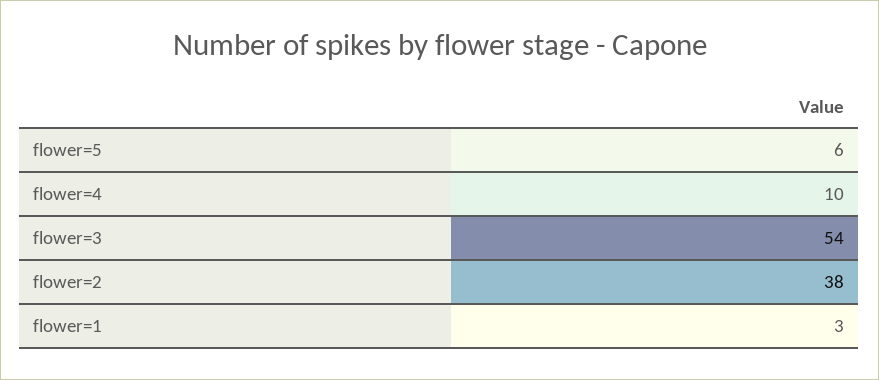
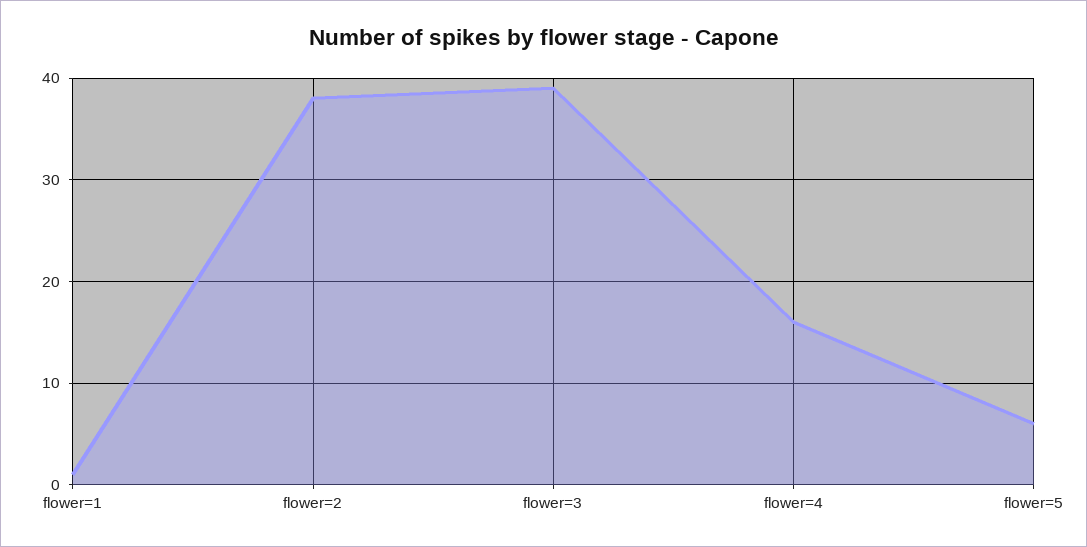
flower=4: 10 -> 16
flower=3: 54 -> 39
flower=1: 3 -> 1

